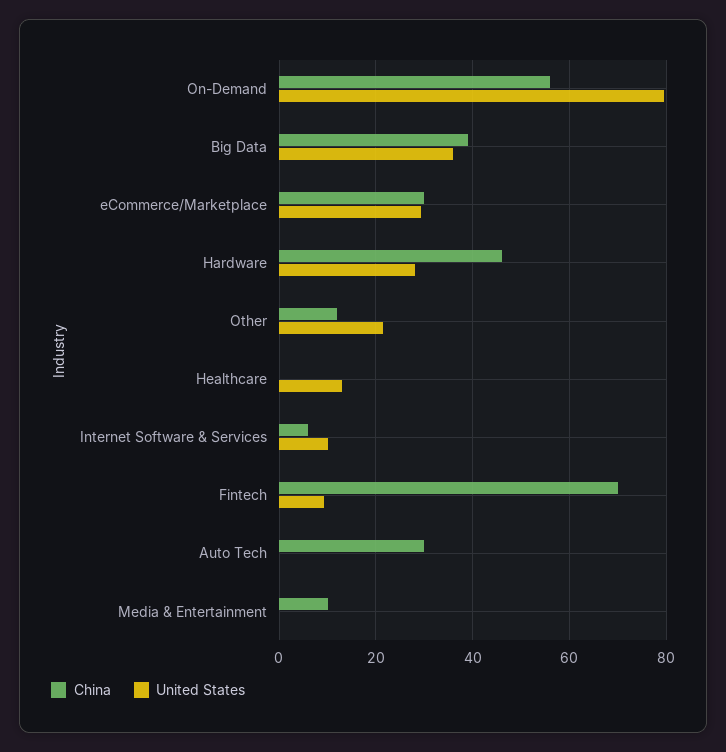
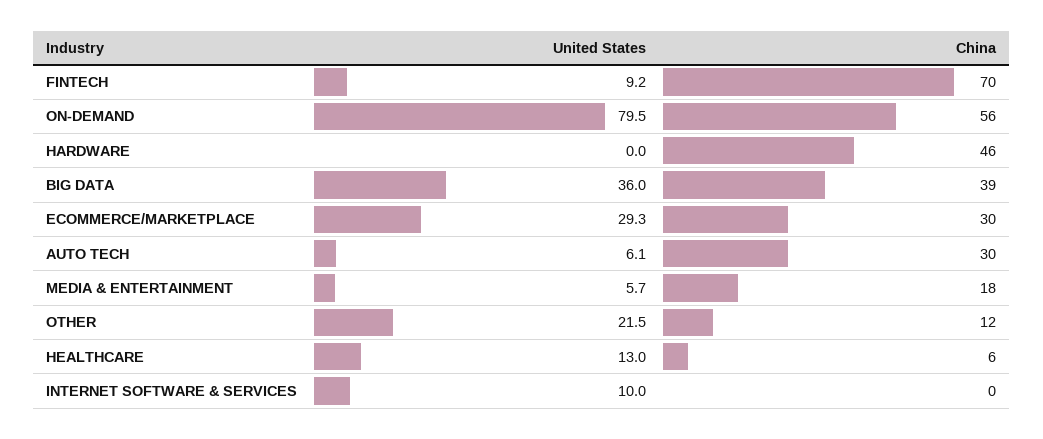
United States, Hardware: 28 -> 0
China, Healthcare: 0 -> 6
China, Internet Software & Services: 6 -> 0
United States, Auto Tech: 0 -> 6.1
China, Media & Entertainment: 10 -> 18
United States, Media & Entertainment: 0 -> 5.7

